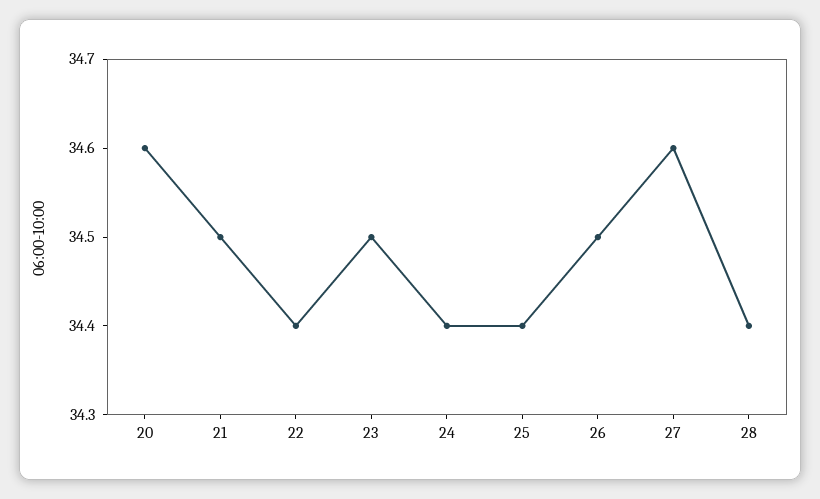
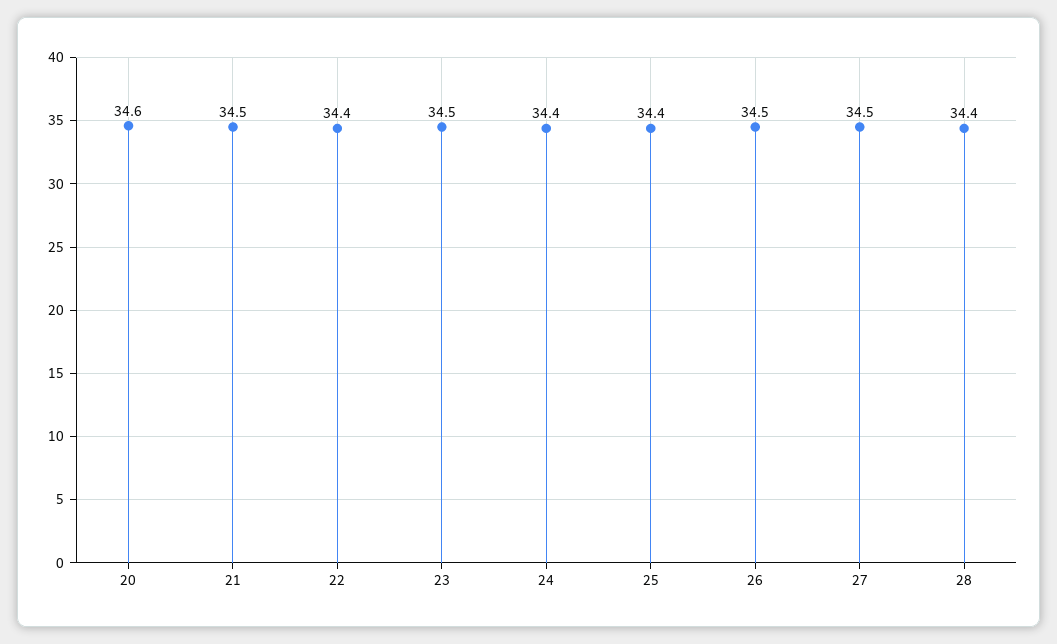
27: 34.6 -> 34.5

